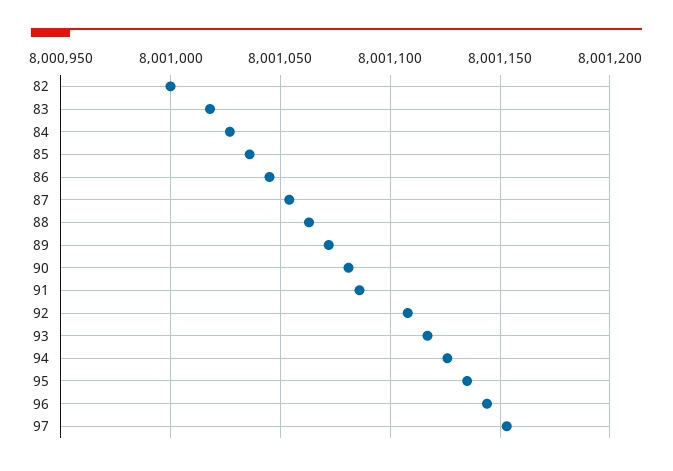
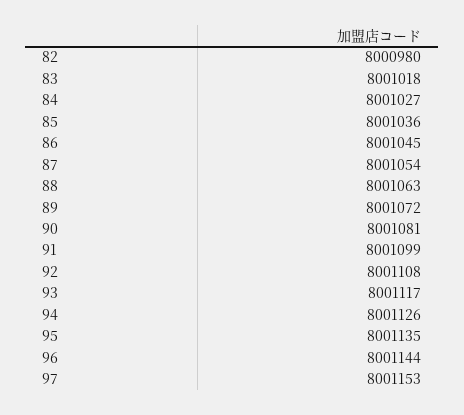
82: 8001000 -> 8000980
91: 8001085 -> 8001099

